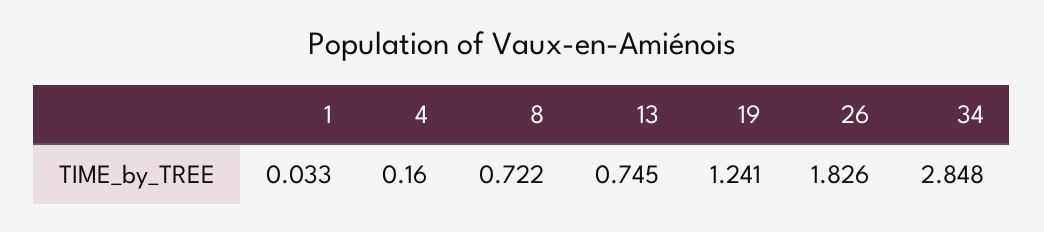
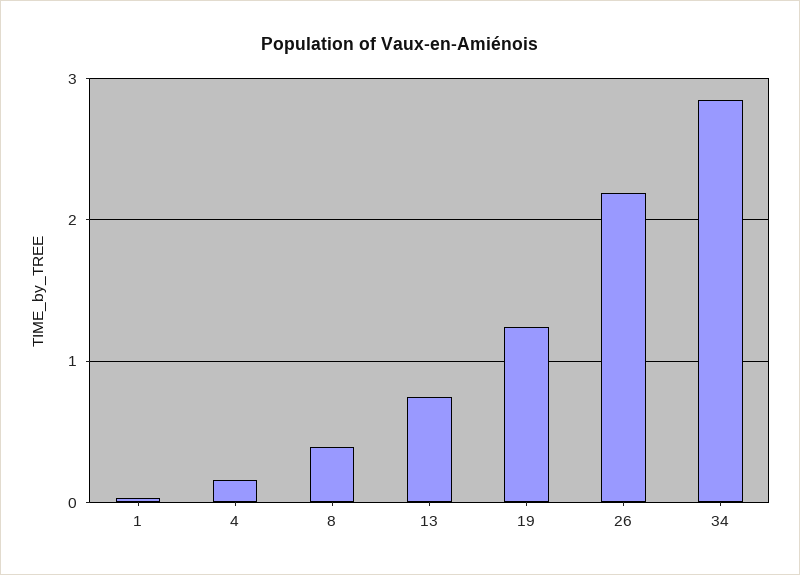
8: 0.722 -> 0.4
26: 1.826 -> 2.2

